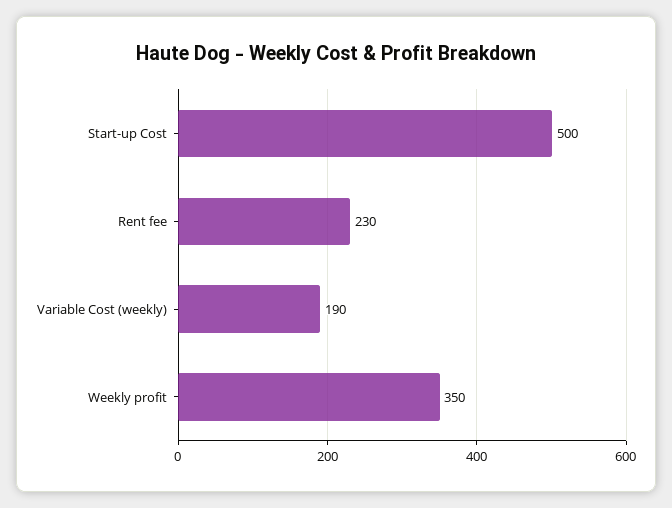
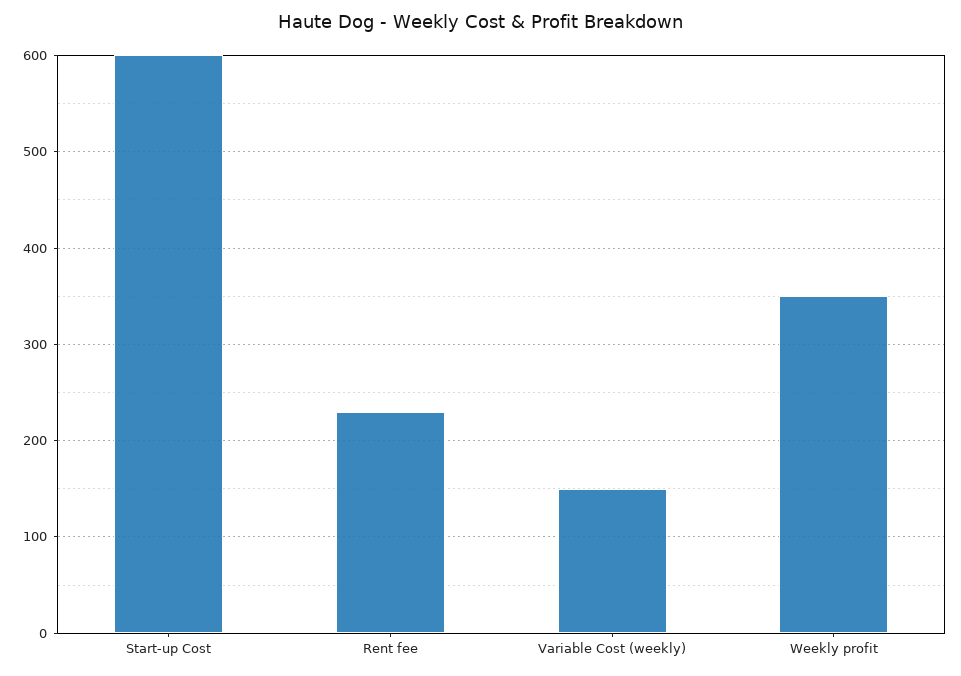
Start-up Cost: 500 -> 600
Variable Cost (weekly): 190 -> 150

